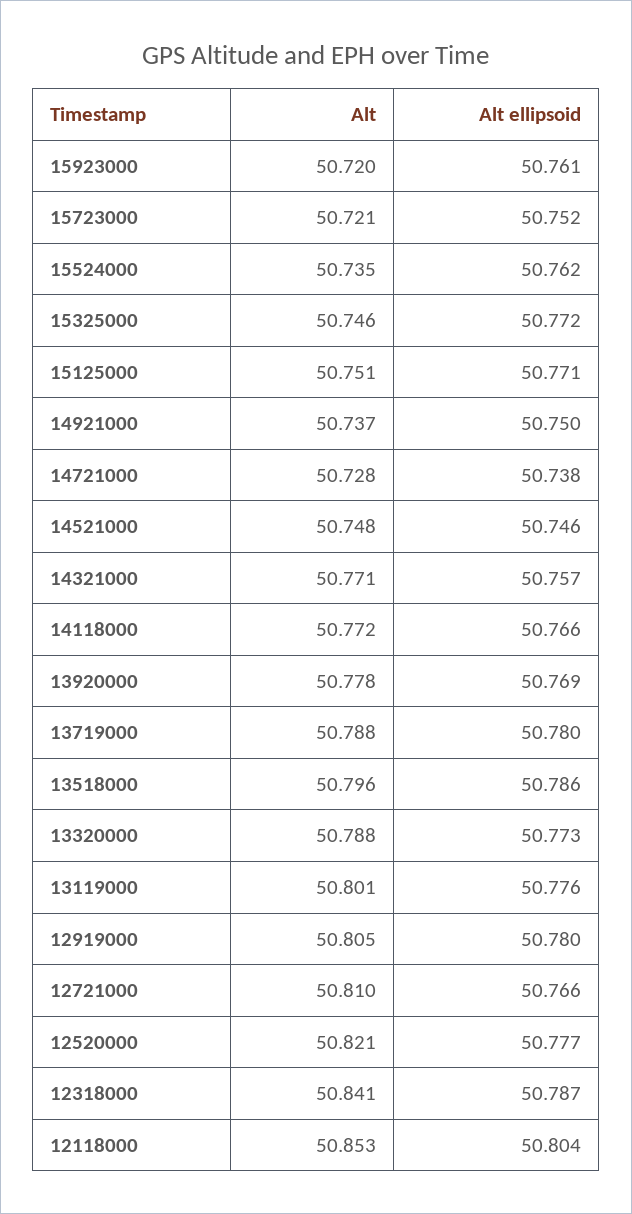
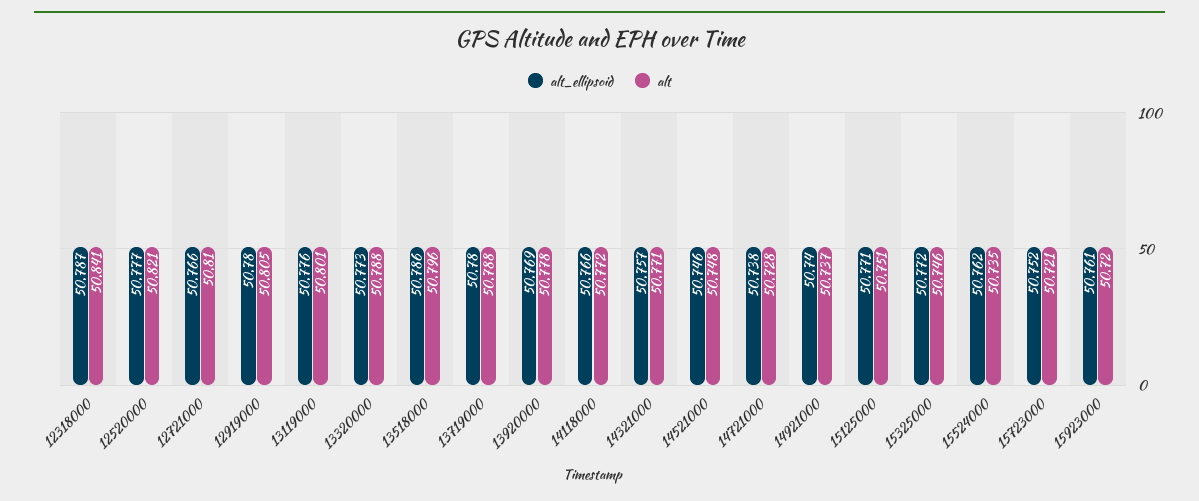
Alt ellipsoid, 14921000: 50.75 -> 50.74
Alt, 12118000: 50.853 -> none
Alt ellipsoid, 12118000: 50.804 -> none

